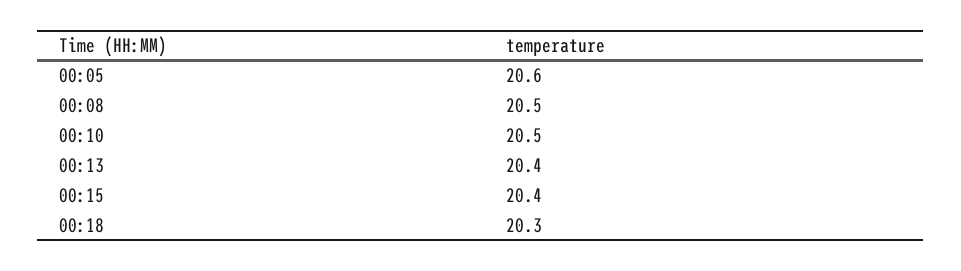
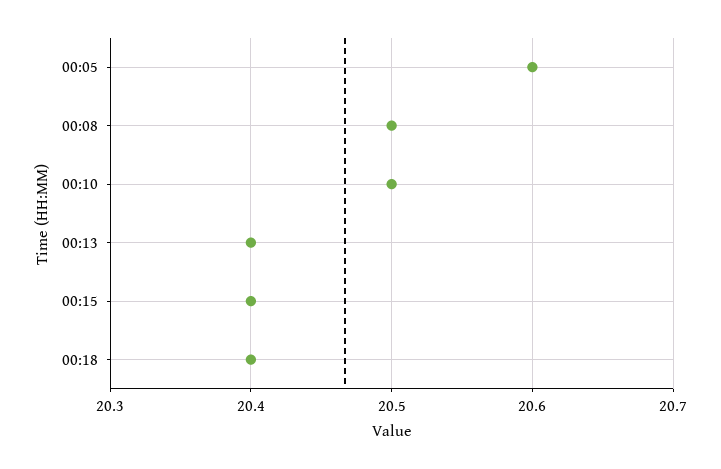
00:18: 20.3 -> 20.4

